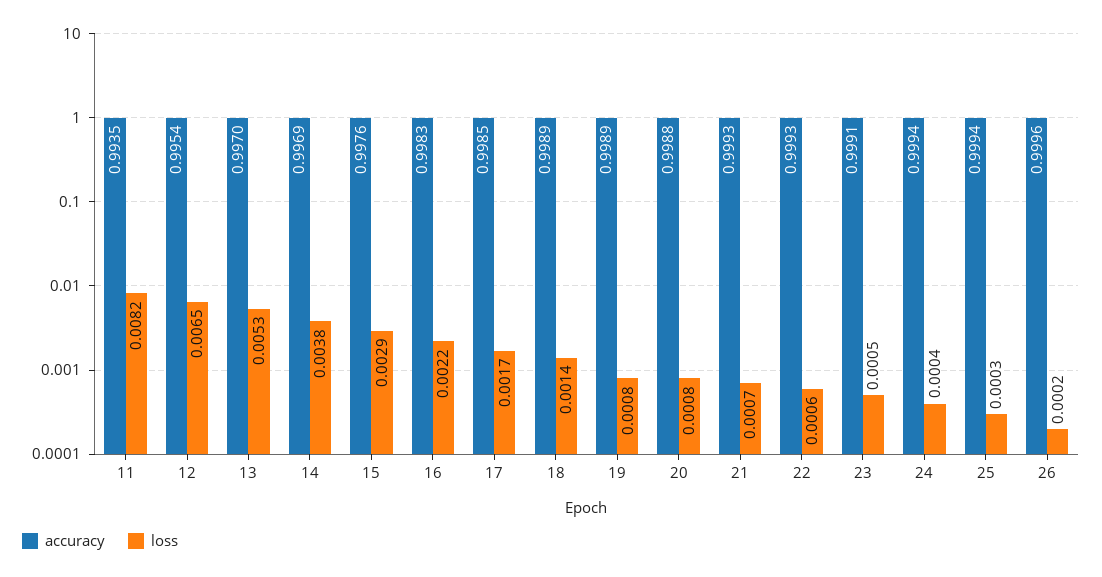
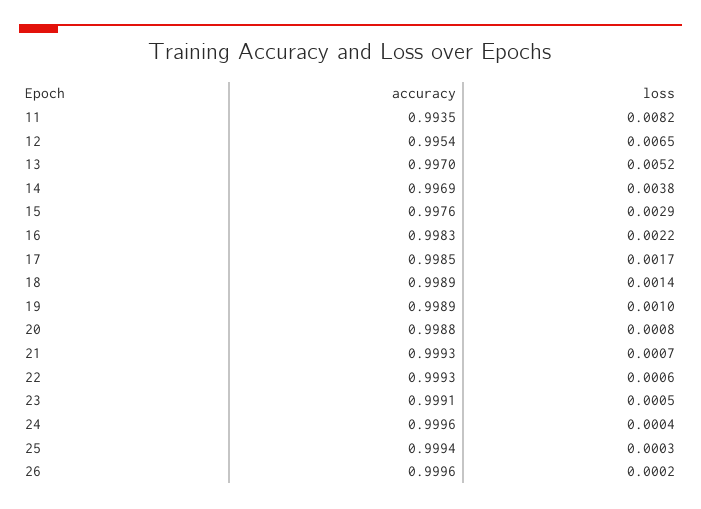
loss, 13: 0.0053 -> 0.0052
loss, 19: 0.0008 -> 0.001
accuracy, 24: 0.9994 -> 0.9996

